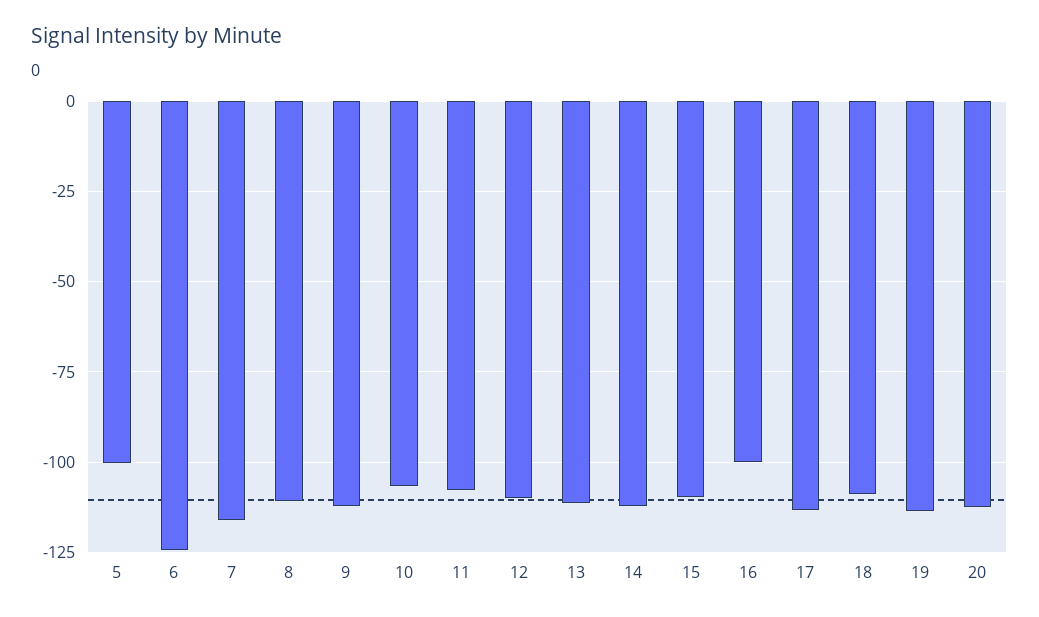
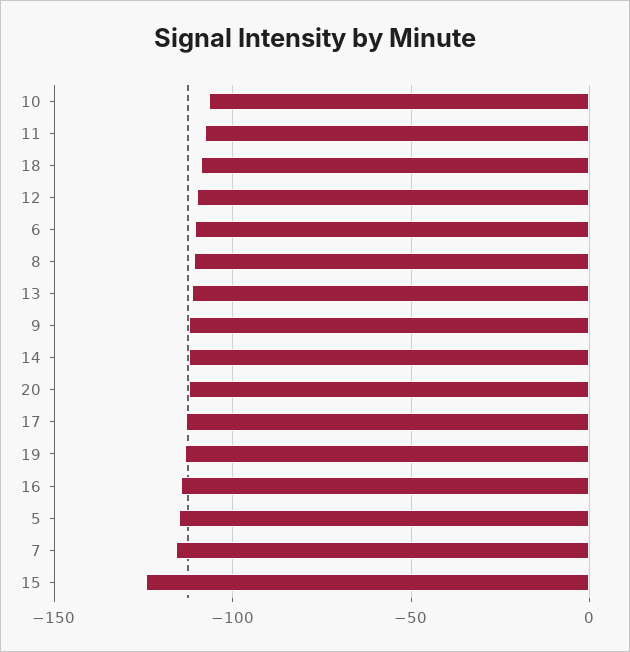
5: -100 -> -115
6: -125 -> -110
15: -110 -> -125
16: -100 -> -115

